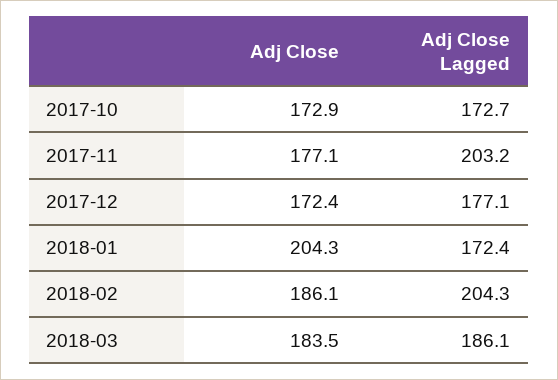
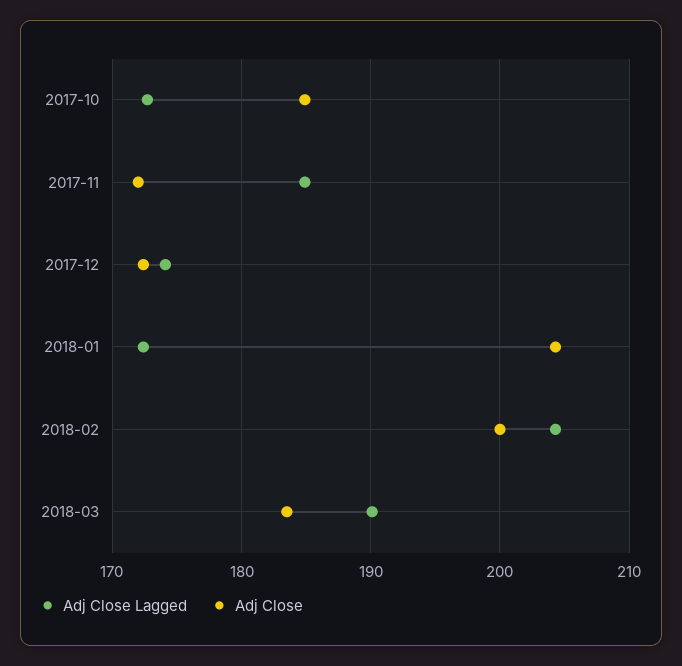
Adj Close, 2017-10: 172.9 -> 185
Adj Close, 2017-11: 177.1 -> 172
Adj Close Lagged, 2017-11: 203.2 -> 185
Adj Close Lagged, 2017-12: 177.1 -> 174
Adj Close, 2018-02: 186.1 -> 200
Adj Close Lagged, 2018-03: 186.1 -> 190

